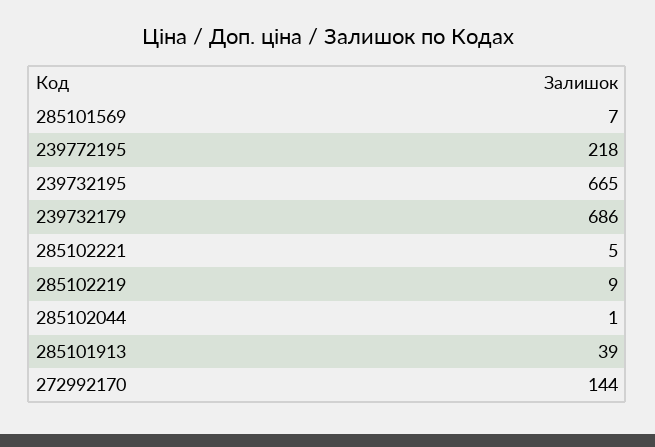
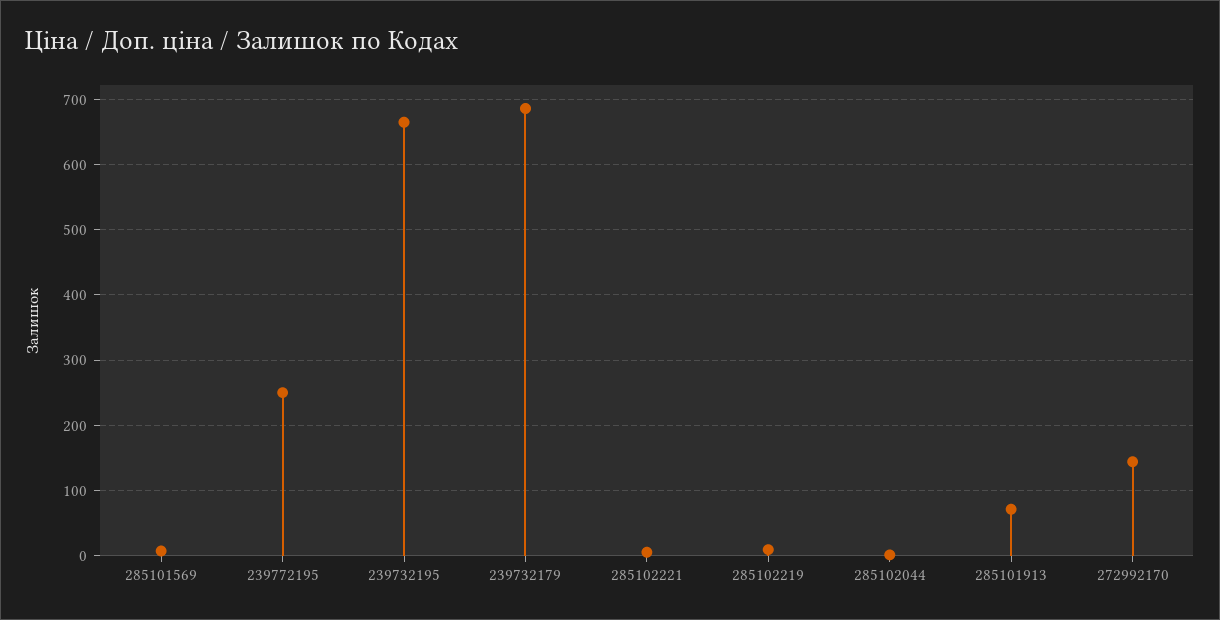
239772195: 218 -> 250
285101913: 39 -> 70

